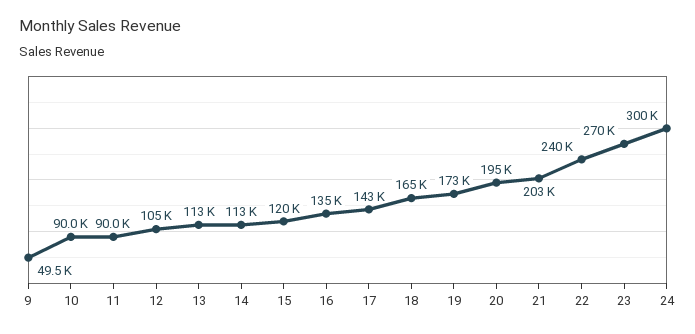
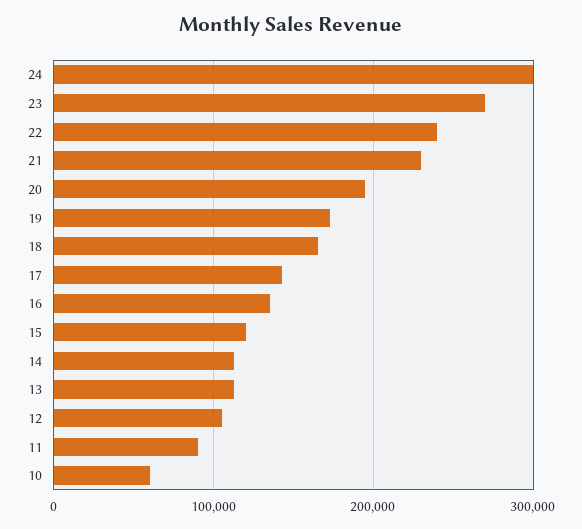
9: 49500 -> none
10: 90000 -> 60000
21: 203000 -> 230000

